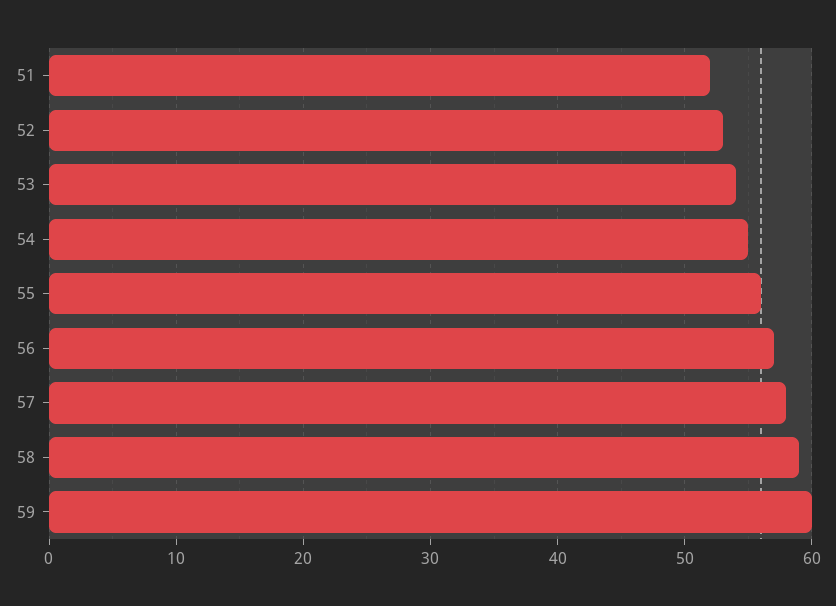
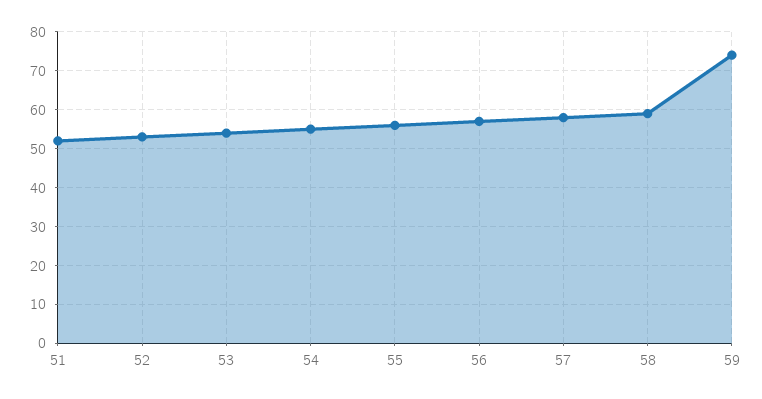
59: 60 -> 75

